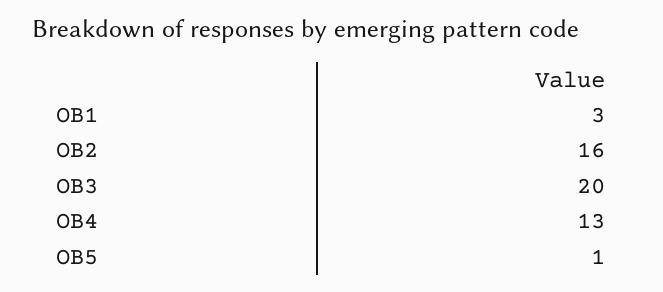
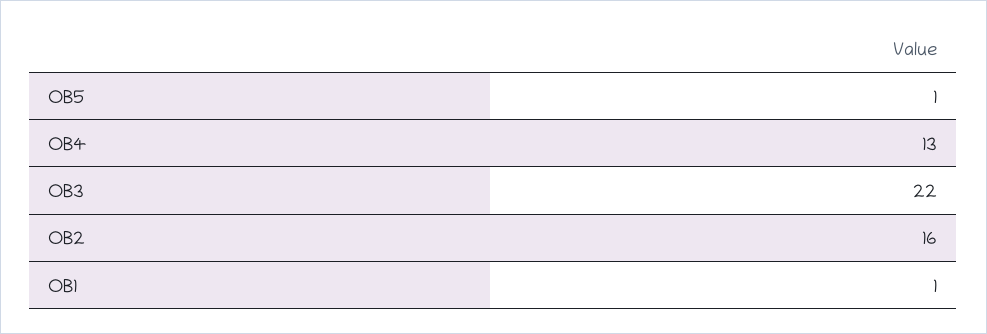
OB1: 3 -> 1
OB3: 20 -> 22

